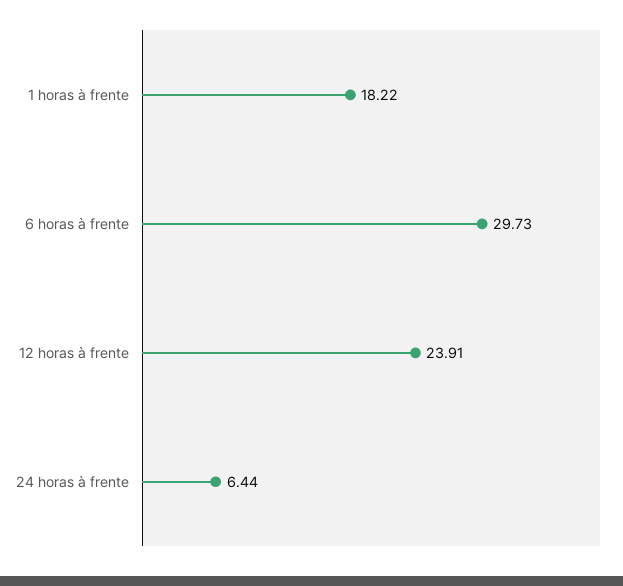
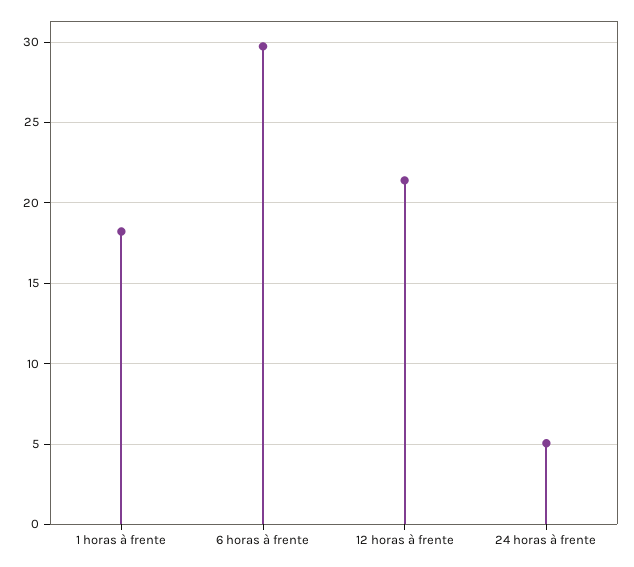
12 horas à frente: 23.91 -> 21.5
24 horas à frente: 6.44 -> 5

